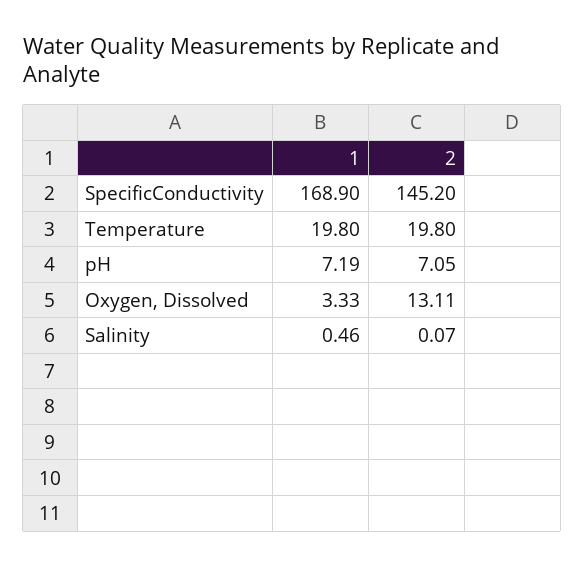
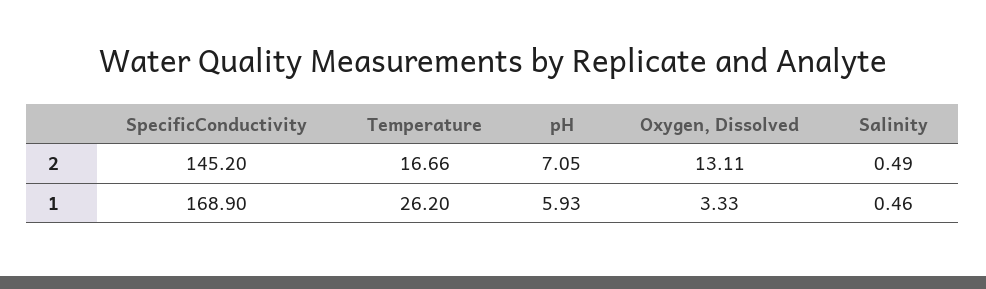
1, Temperature: 19.8 -> 26.2
2, Temperature: 19.8 -> 16.66
1, pH: 7.19 -> 5.93
2, Salinity: 0.07 -> 0.49

